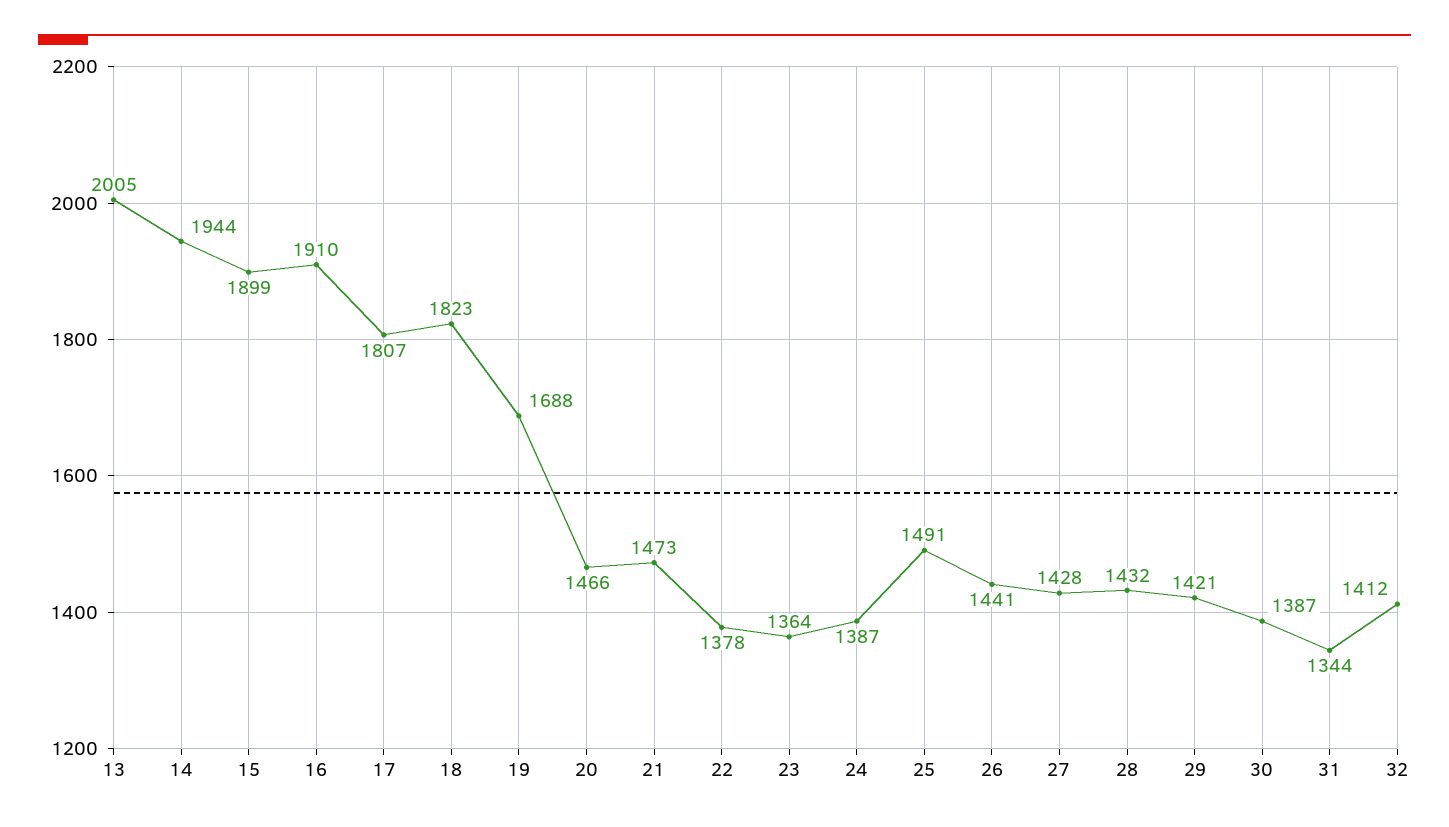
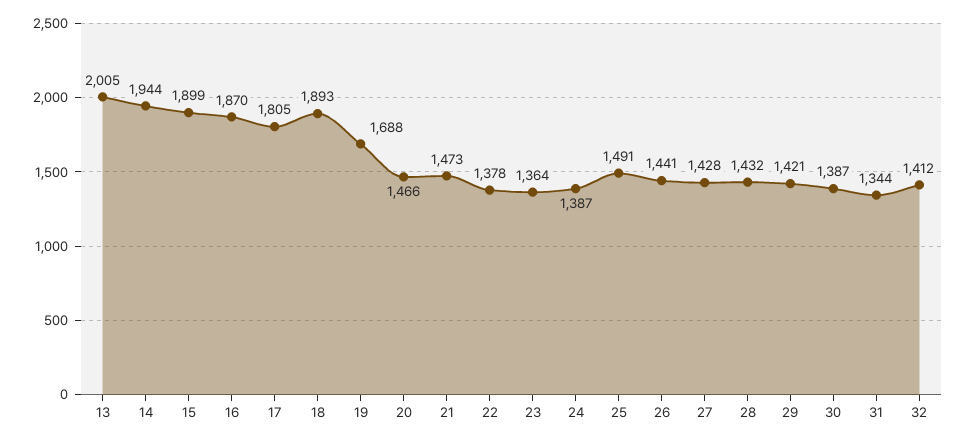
16: 1910 -> 1870
17: 1807 -> 1805
18: 1823 -> 1893

